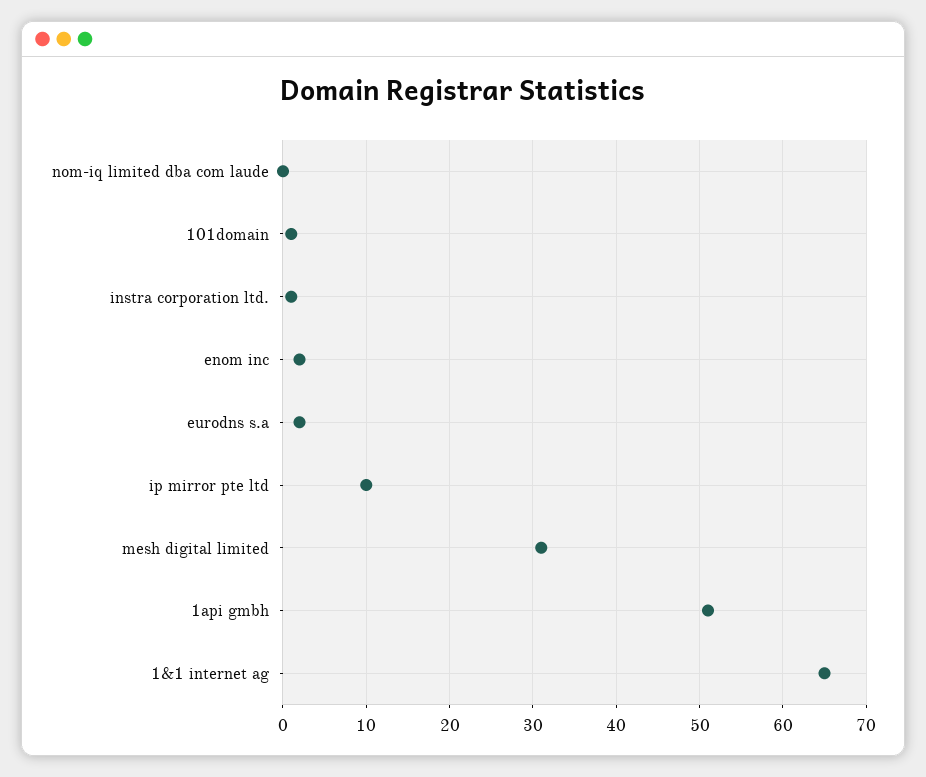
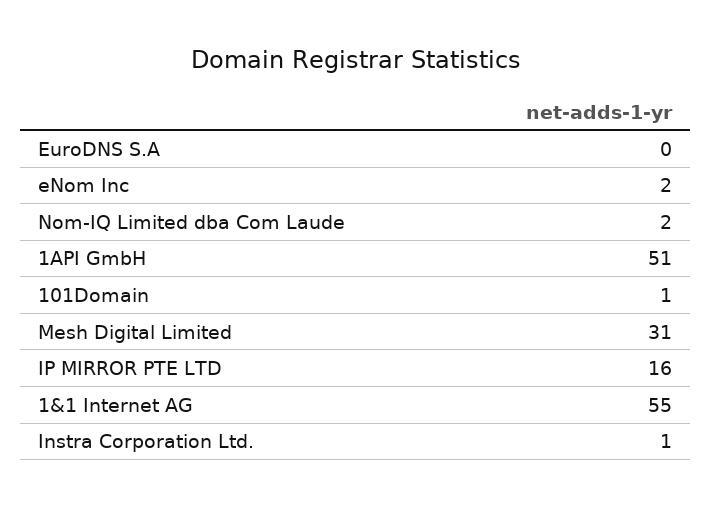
nom-iq limited dba com laude: 0 -> 2
eurodns s.a: 2 -> 0
ip mirror pte ltd: 10 -> 16
1&1 internet ag: 65 -> 55

